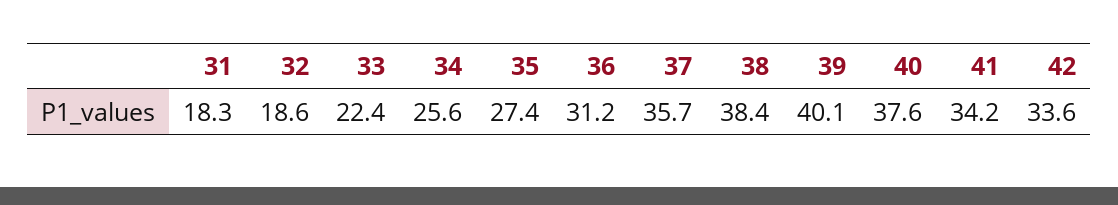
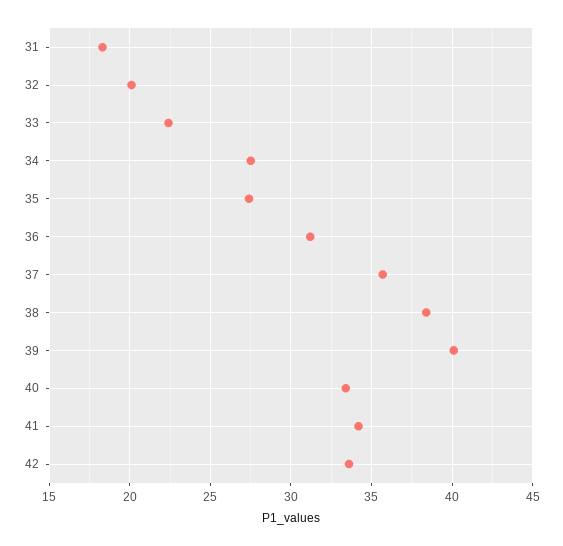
32: 18.6 -> 20
34: 25.6 -> 27.5
40: 37.6 -> 33.5

